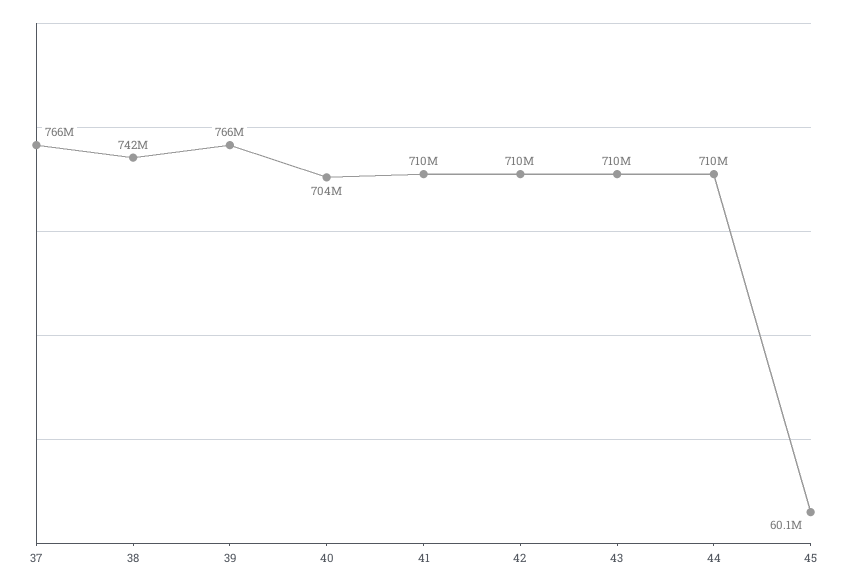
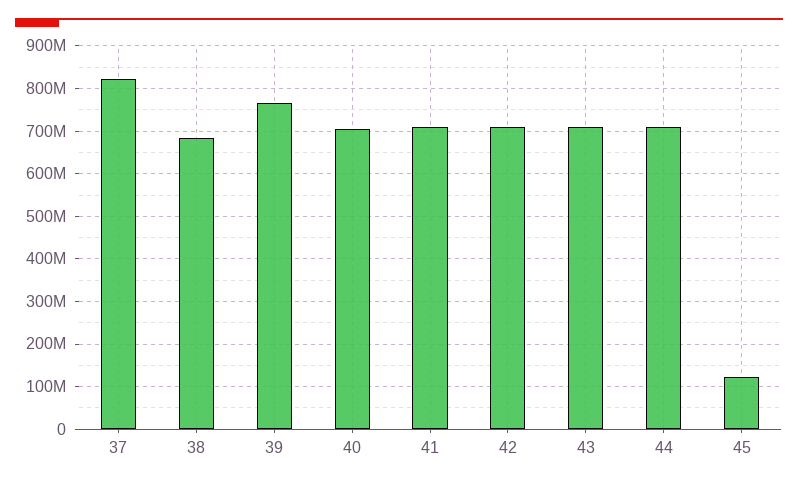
37: 766000000 -> 820000000
38: 742000000 -> 680000000
45: 60100000 -> 120000000

